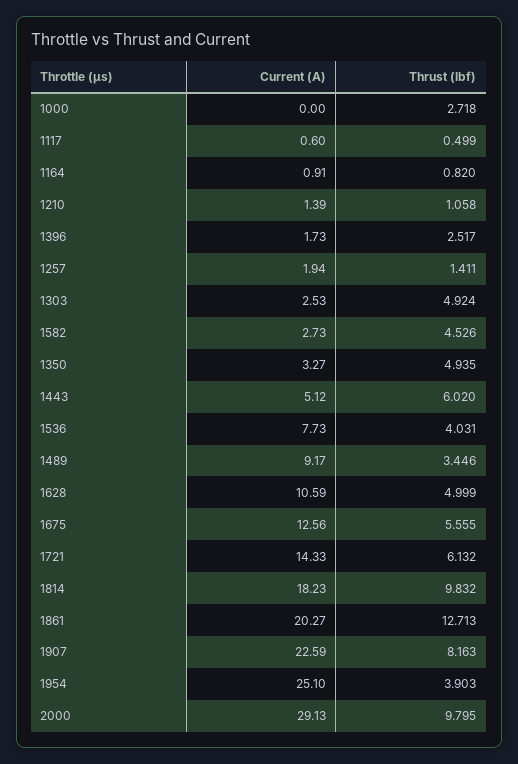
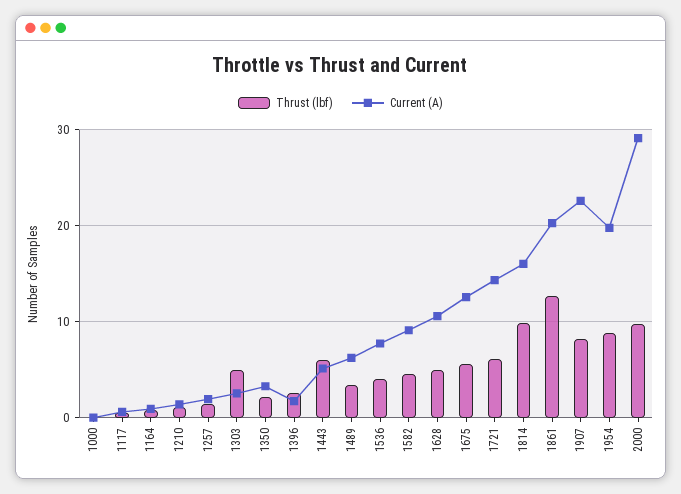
Thrust (lbf), 1000: 2.718 -> 0
Current (A), 1582: 2.73 -> 9
Thrust (lbf), 1350: 4.935 -> 2
Current (A), 1489: 9.17 -> 6
Current (A), 1814: 18.23 -> 16
Current (A), 1954: 25.1 -> 20
Thrust (lbf), 1954: 3.903 -> 9

